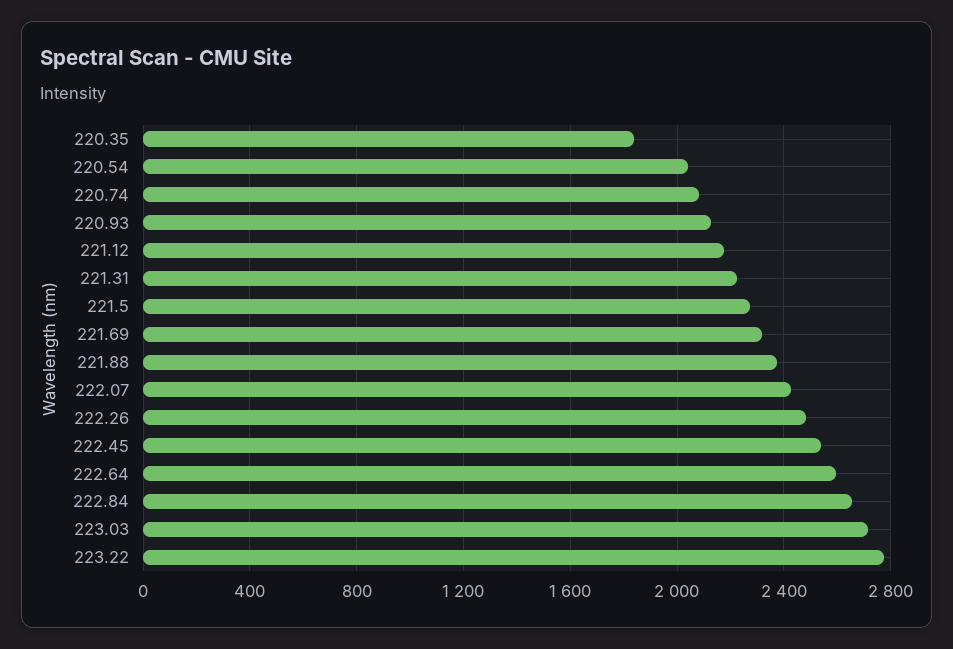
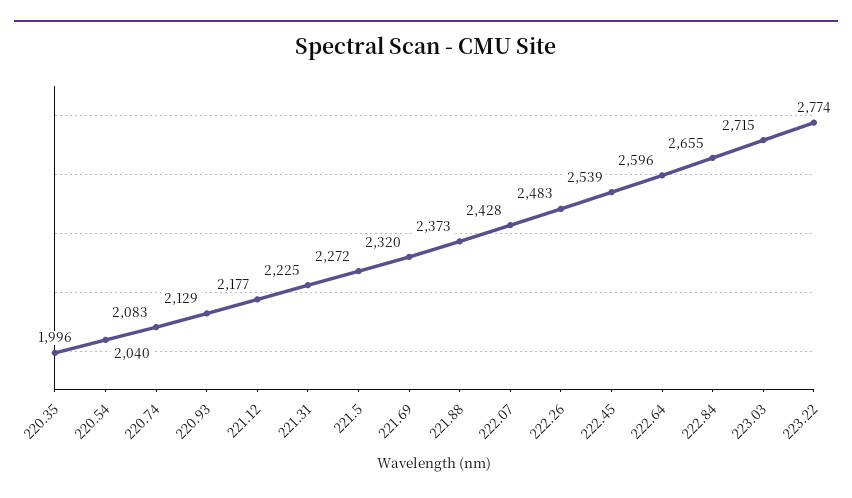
220.35: 1850 -> 1996

